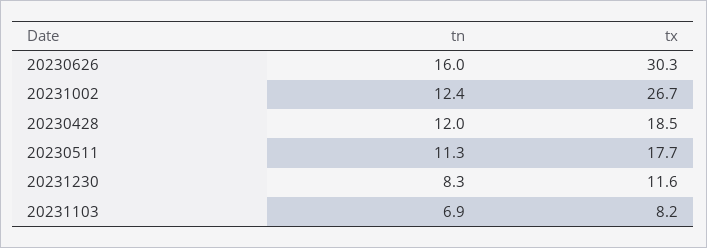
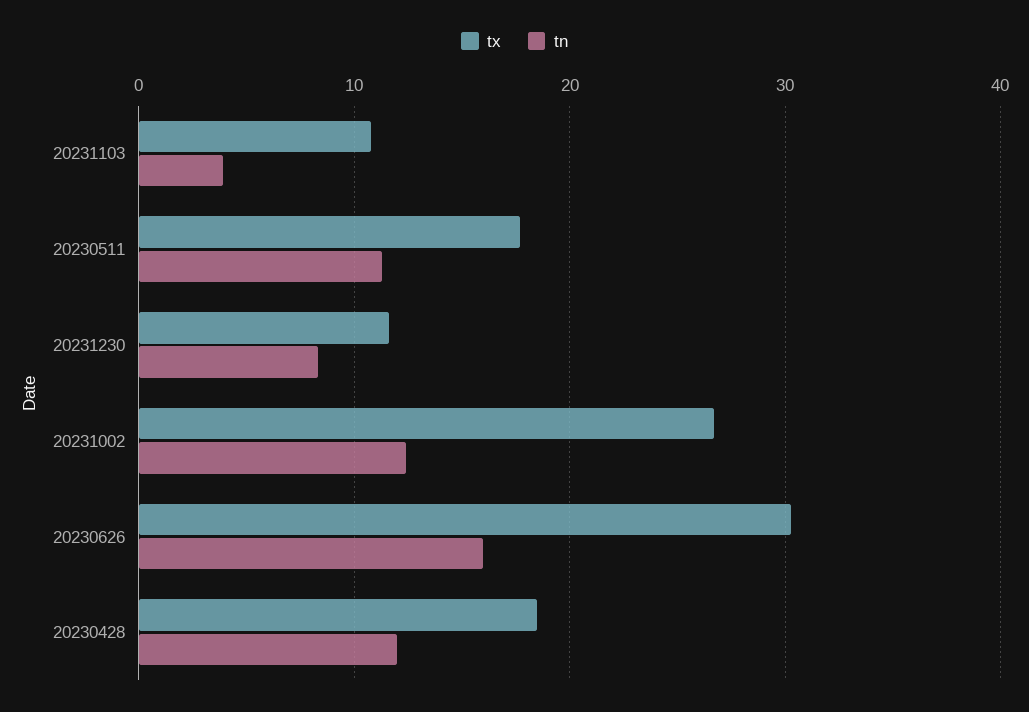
tn, 20231103: 6.9 -> 4
tx, 20231103: 8.2 -> 11

